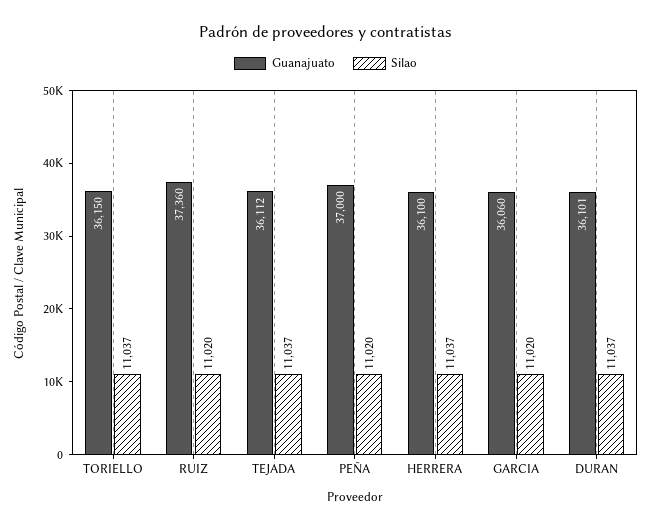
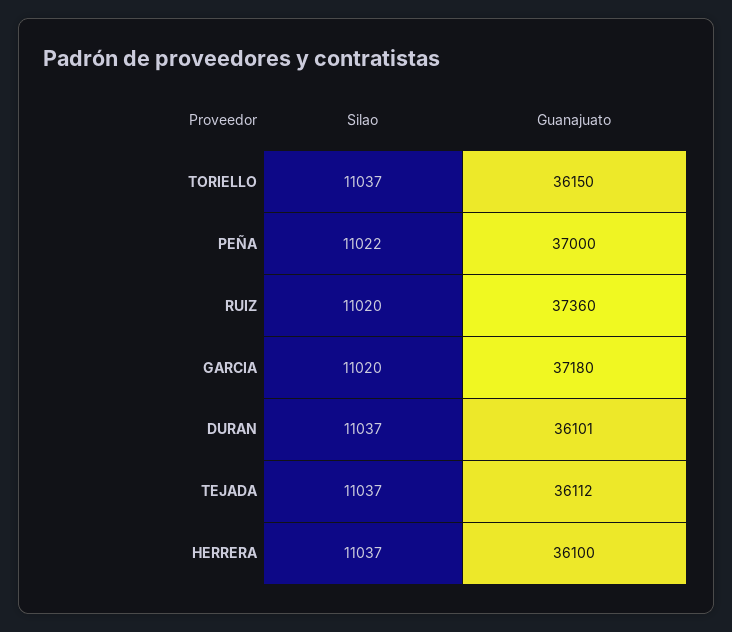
Silao, PEÑA: 11020 -> 11022
Guanajuato, GARCIA: 36060 -> 37180

